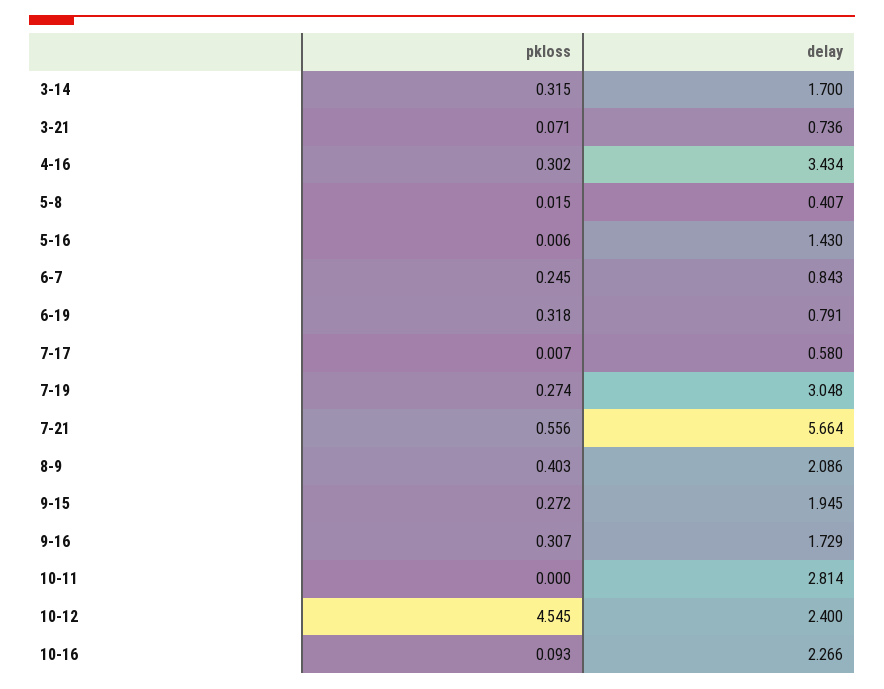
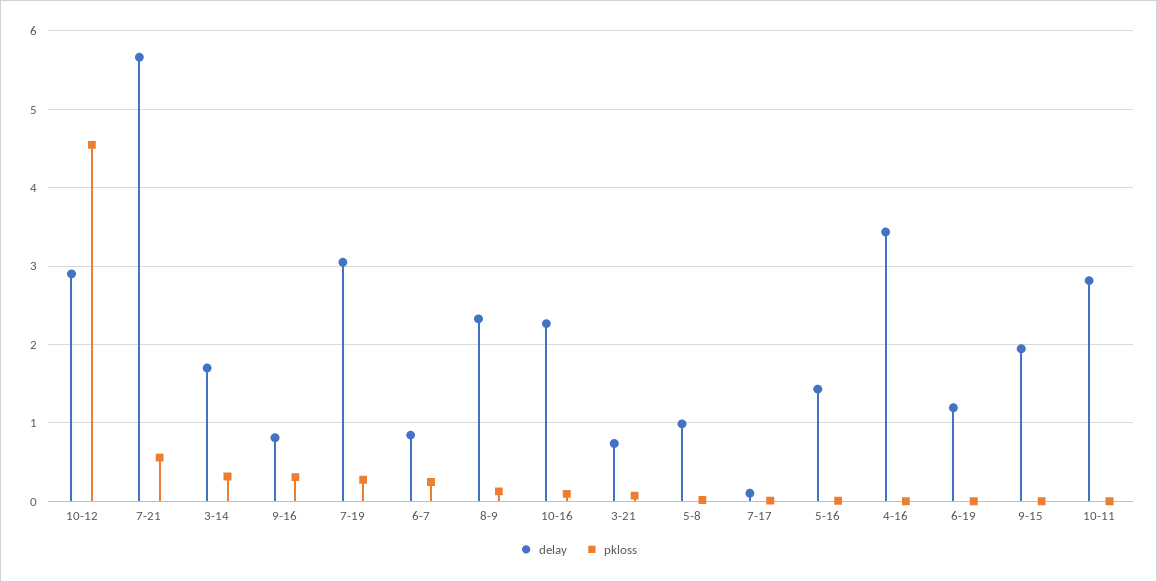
pkloss, 4-16: 0.302 -> 0
delay, 5-8: 0.407 -> 1
pkloss, 6-19: 0.318 -> 0
delay, 6-19: 0.791 -> 1.2
delay, 7-17: 0.58 -> 0.1
pkloss, 8-9: 0.403 -> 0.1
delay, 8-9: 2.086 -> 2.3
pkloss, 9-15: 0.272 -> 0
delay, 9-16: 1.729 -> 0.8
delay, 10-12: 2.4 -> 2.9

